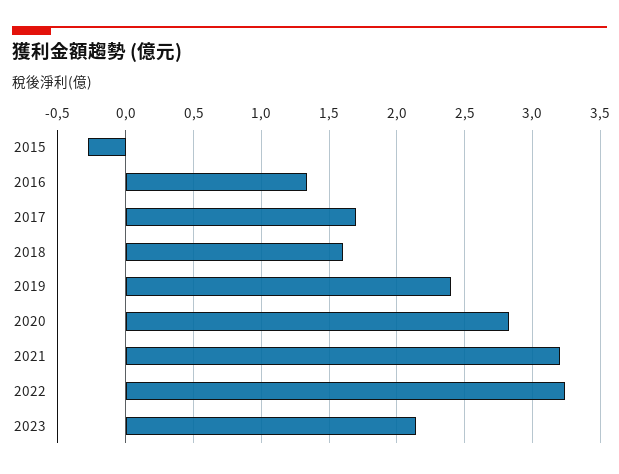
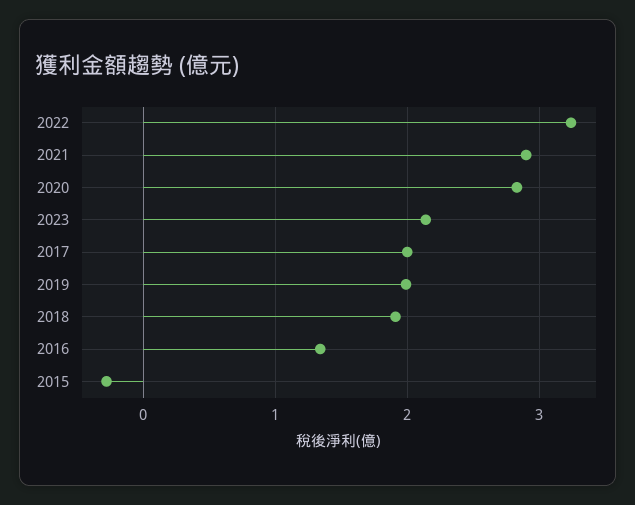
2017: 1.7 -> 2
2018: 1.6 -> 1.9
2019: 2.4 -> 2
2021: 3.2 -> 2.9

